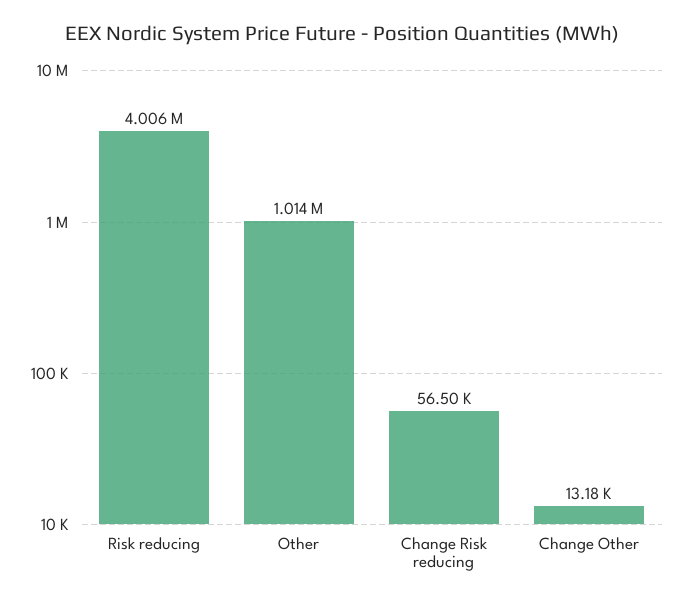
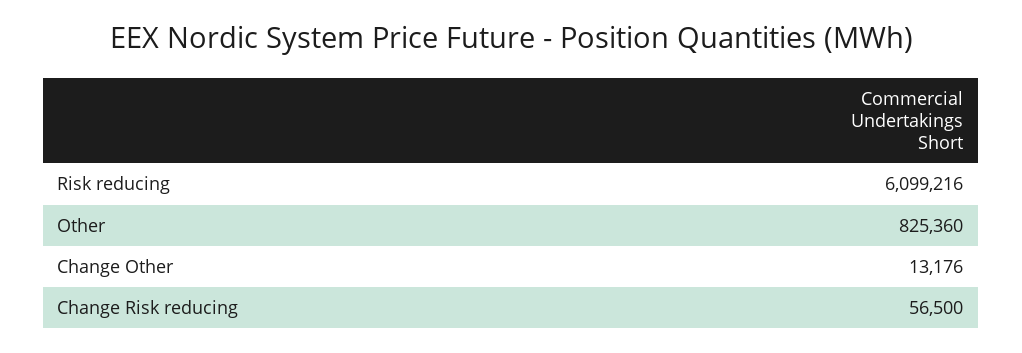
Risk reducing: 4006000 -> 6099216
Other: 1014000 -> 825360

